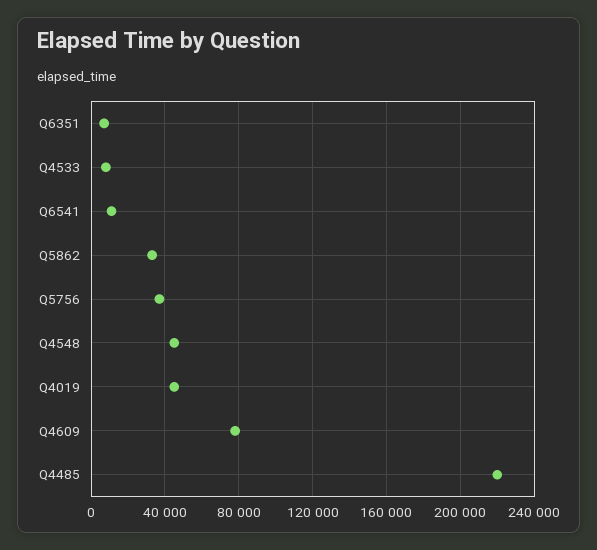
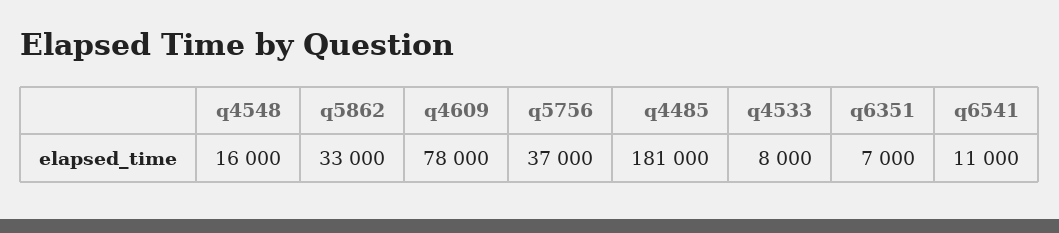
Q4548: 45000 -> 16000
Q4019: 45000 -> none
Q4485: 220000 -> 181000

